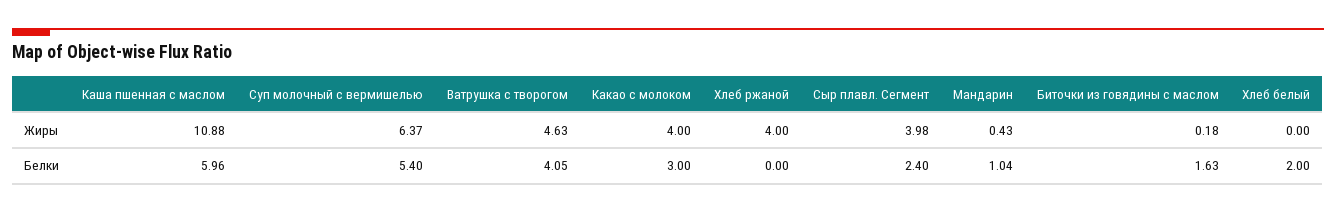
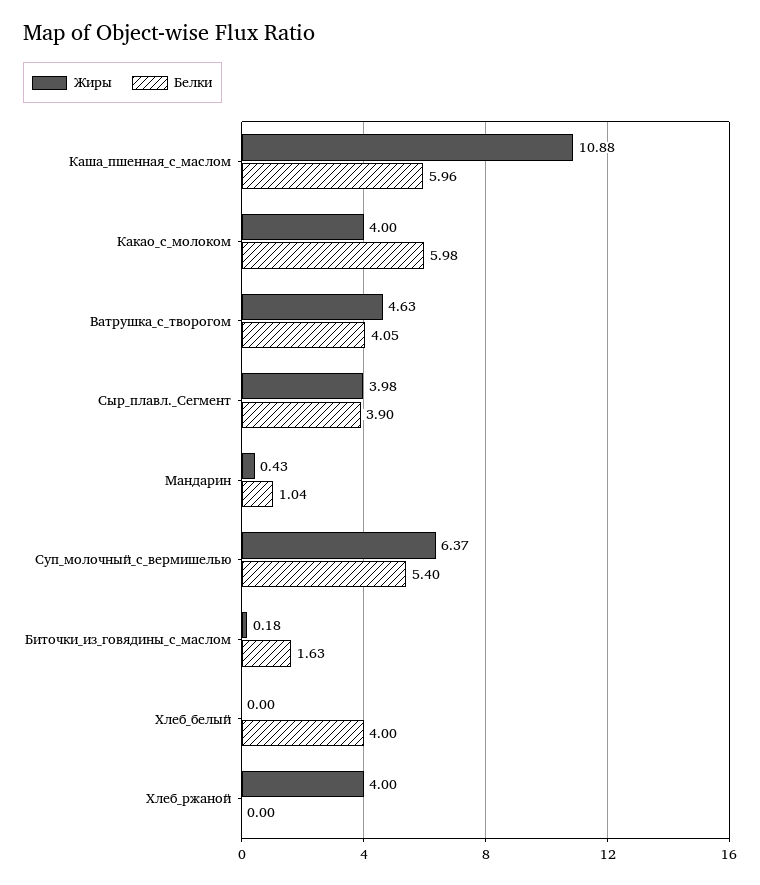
Белки, Какао с молоком: 3 -> 5.98
Белки, Сыр плавл. Сегмент: 2.4 -> 3.9
Белки, Хлеб белый: 2 -> 4

